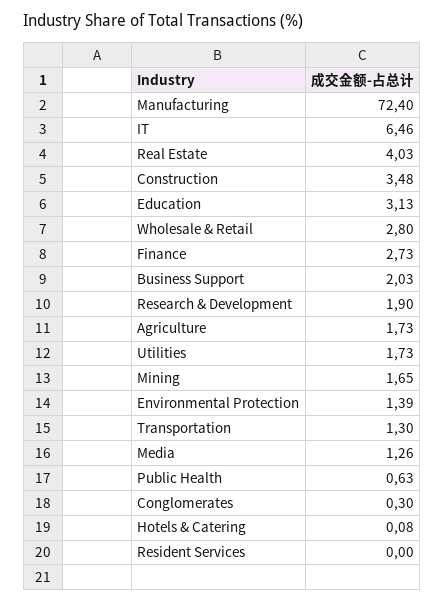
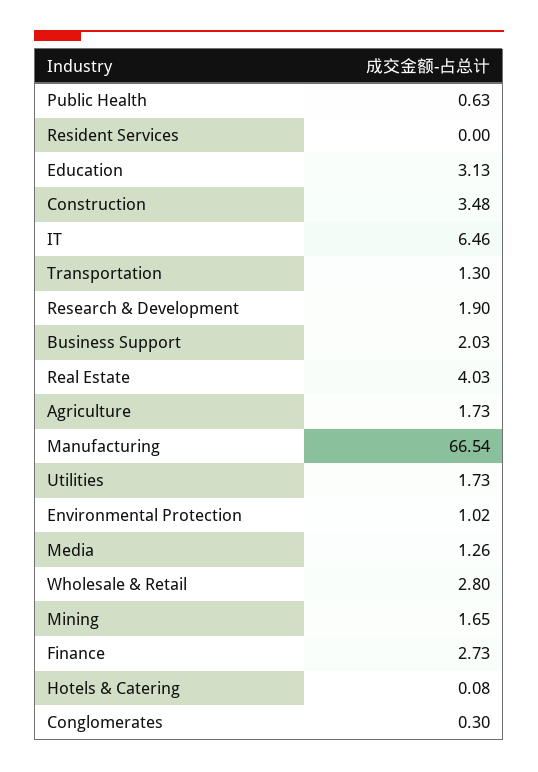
Manufacturing: 72.4 -> 66.54
Environmental Protection: 1.39 -> 1.02

